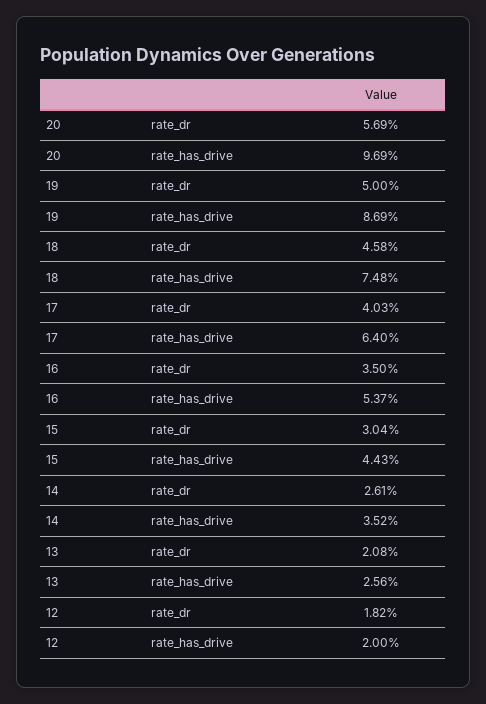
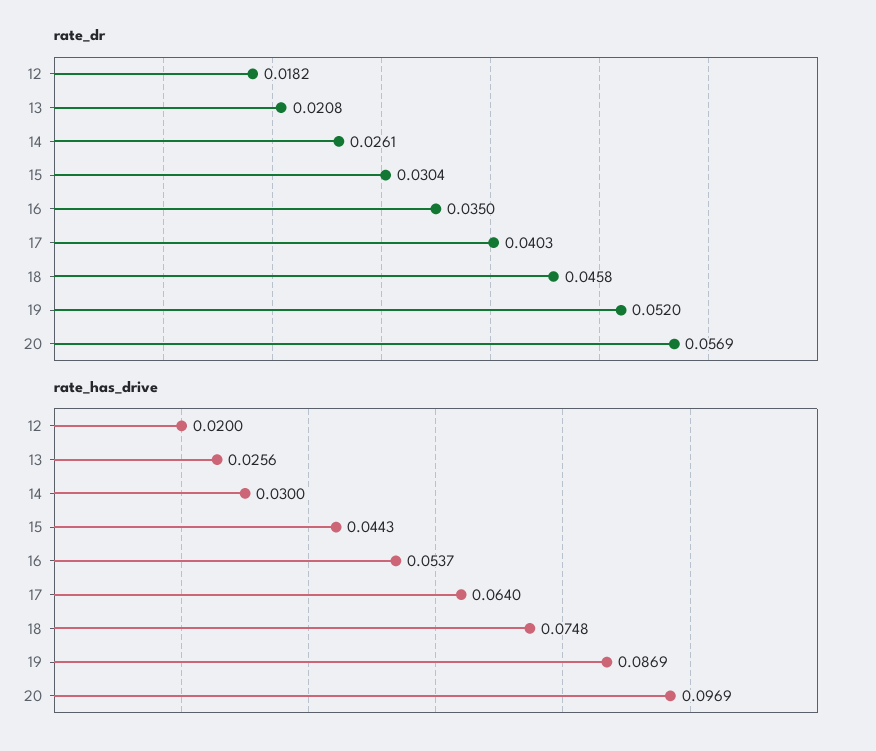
rate_dr, 19: 0.05 -> 0.052
rate_has_drive, 14: 0.0352 -> 0.03

